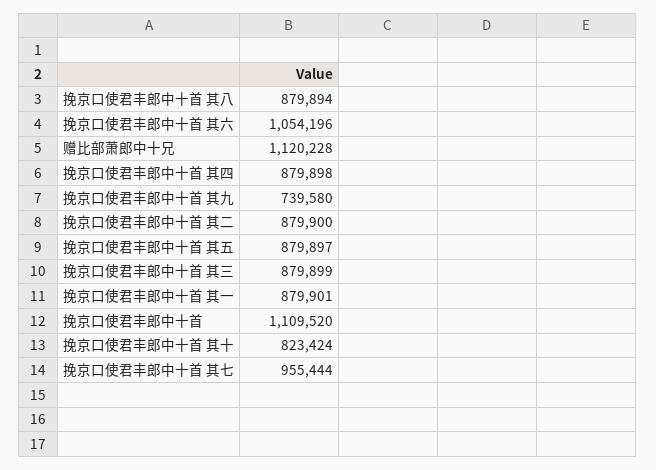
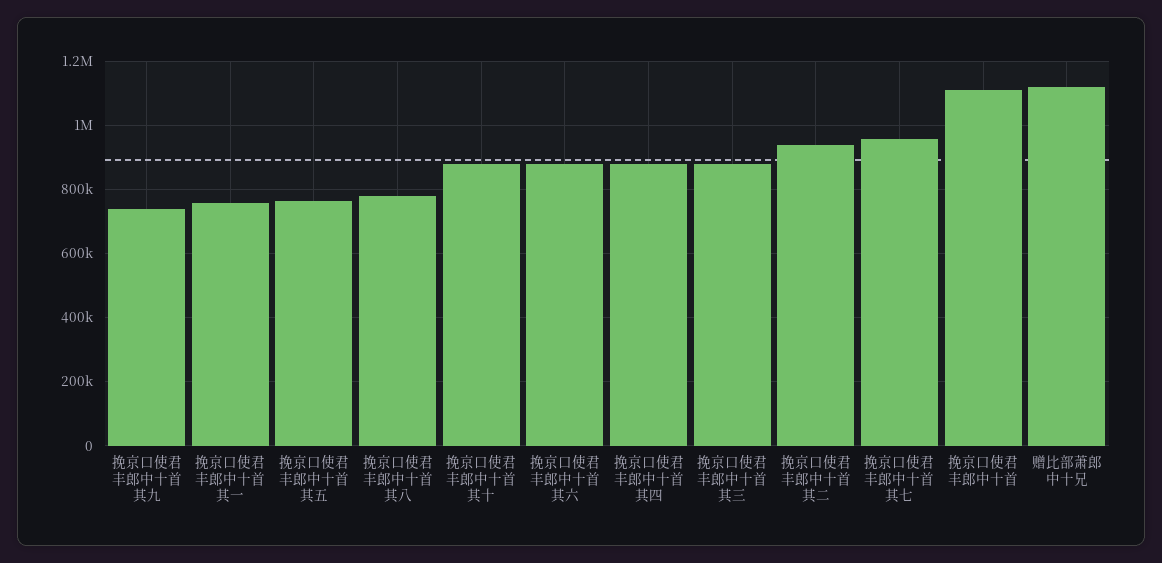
挽京口使君丰郎中十首 其八: 879894 -> 780000
挽京口使君丰郎中十首 其六: 1054196 -> 880000
挽京口使君丰郎中十首 其二: 879900 -> 940000
挽京口使君丰郎中十首 其五: 879897 -> 760000
挽京口使君丰郎中十首 其一: 879901 -> 760000
挽京口使君丰郎中十首 其十: 823424 -> 880000

